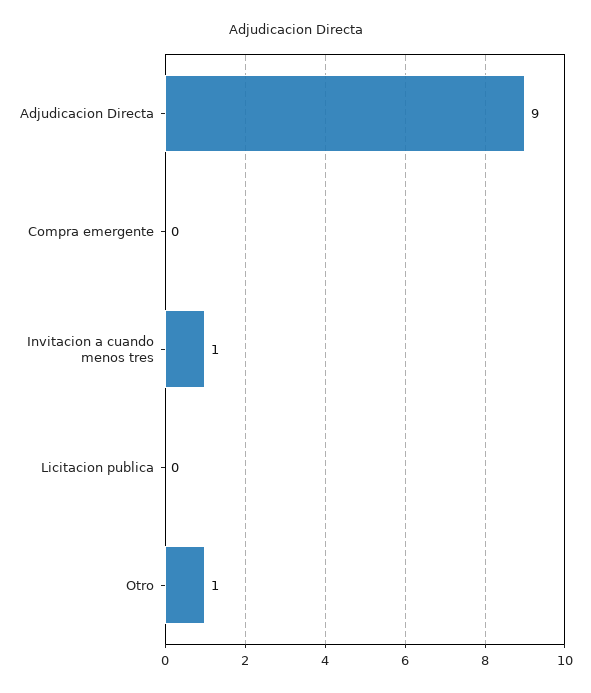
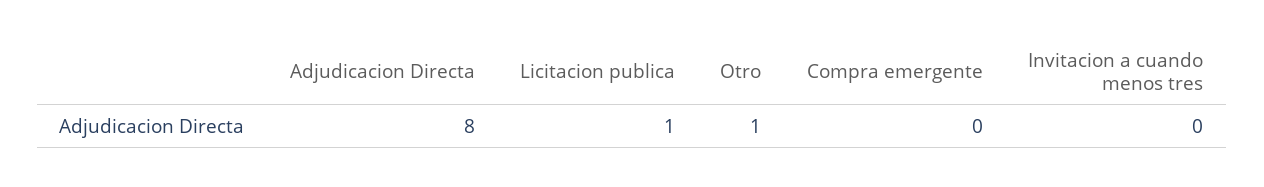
Adjudicacion Directa: 9 -> 8
Invitacion a cuando menos tres: 1 -> 0
Licitacion publica: 0 -> 1

